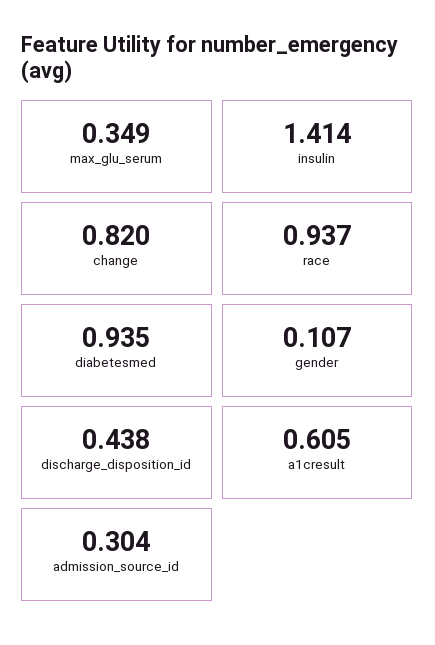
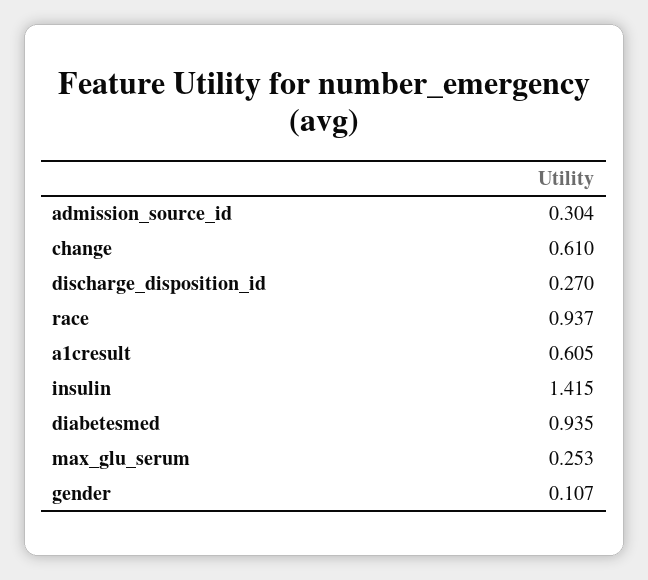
max_glu_serum: 0.349 -> 0.253
insulin: 1.414 -> 1.415
change: 0.82 -> 0.61
discharge_disposition_id: 0.438 -> 0.27

